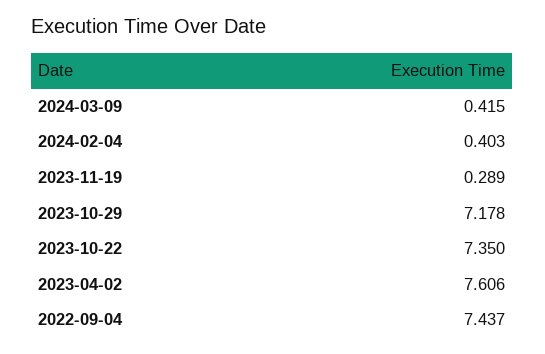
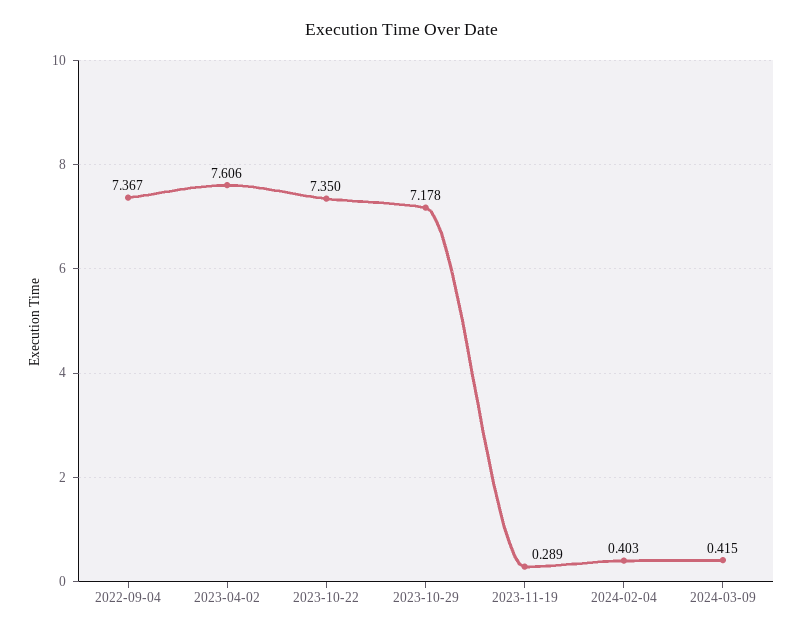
2022-09-04: 7.437 -> 7.367

